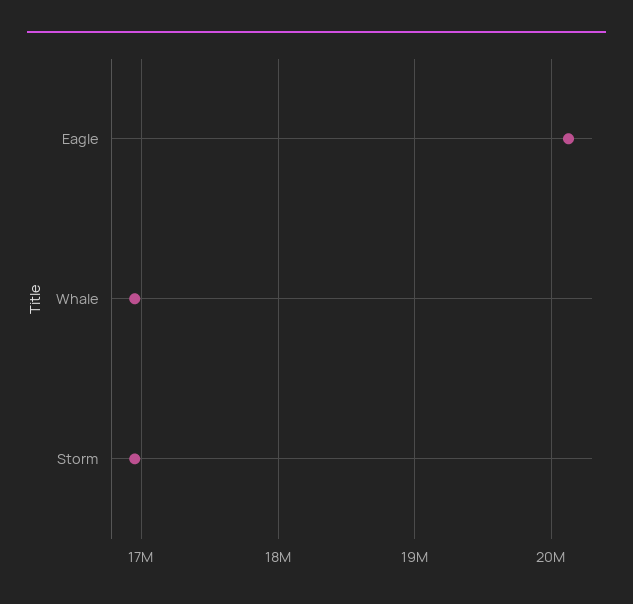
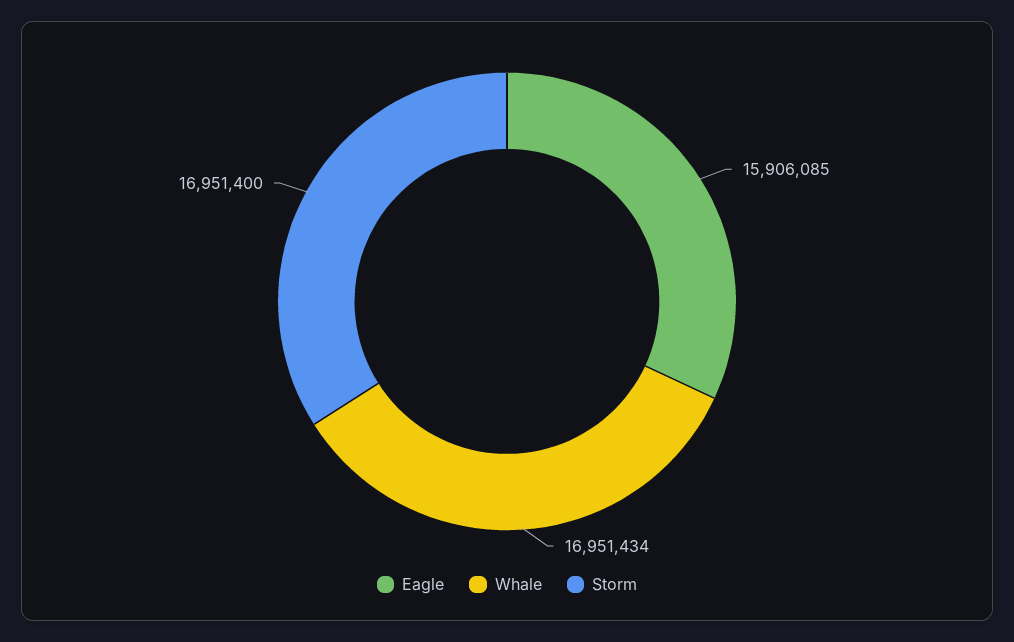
Eagle: 20100000 -> 15906085

